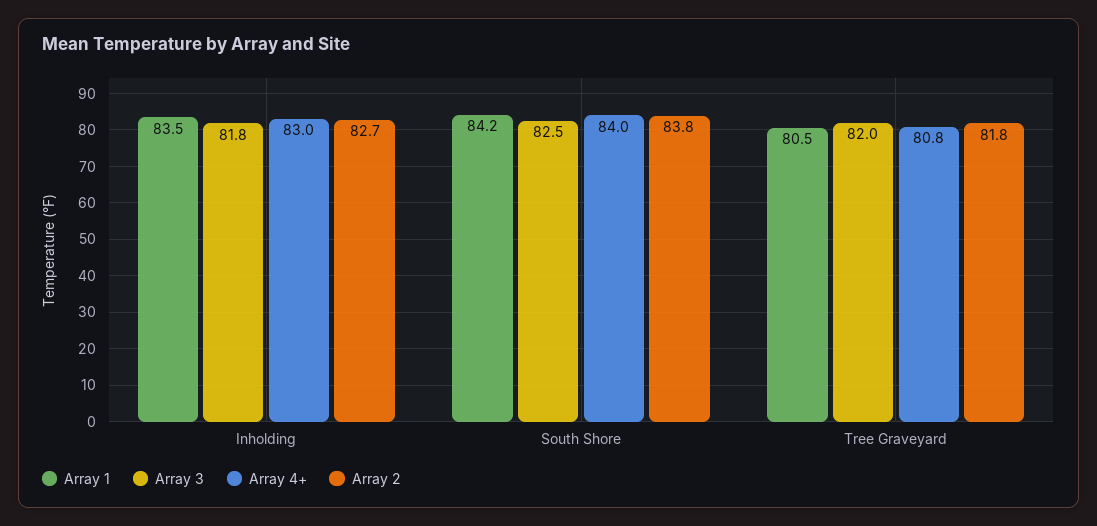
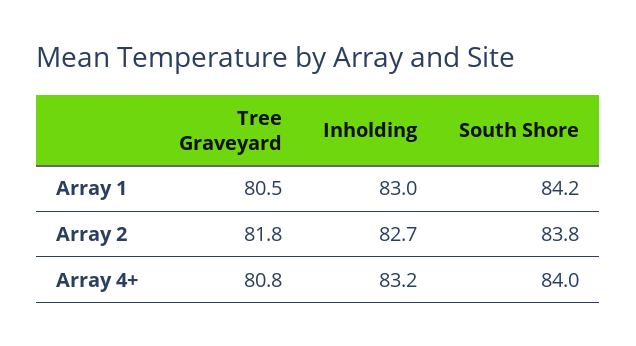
Array 1, Inholding: 83.5 -> 83
Array 3, Inholding: 81.8 -> none
Array 4+, Inholding: 83 -> 83.2
Array 3, South Shore: 82.5 -> none
Array 3, Tree Graveyard: 82 -> none

